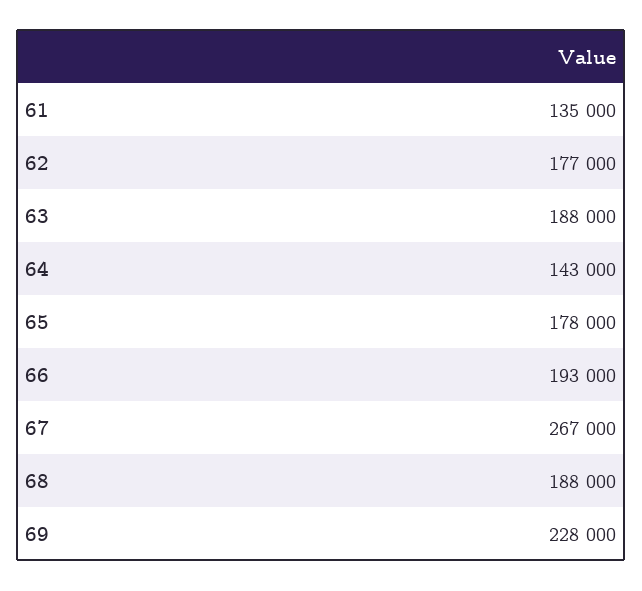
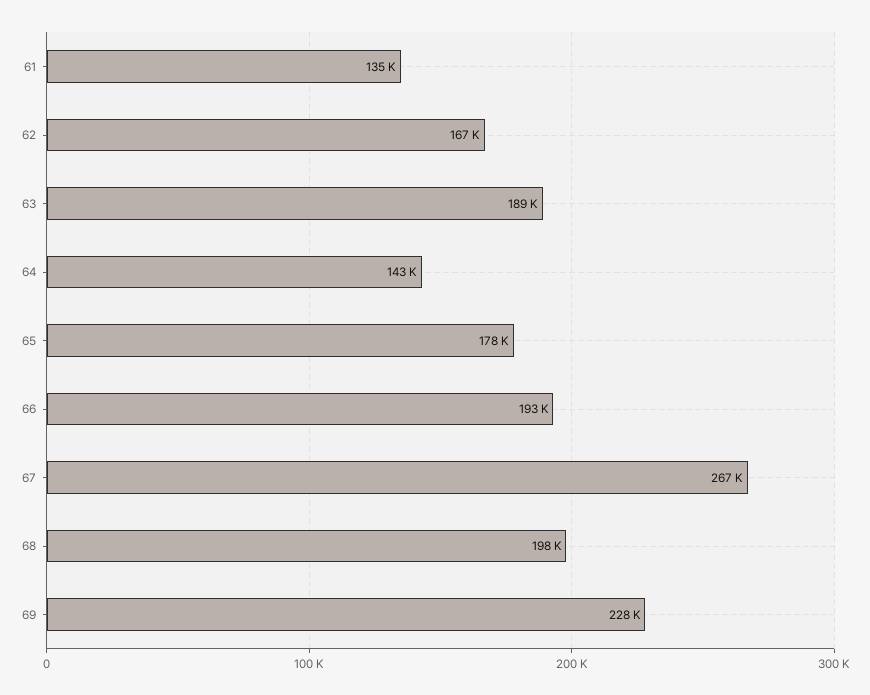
62: 177000 -> 167000
63: 188000 -> 189000
68: 188000 -> 198000

